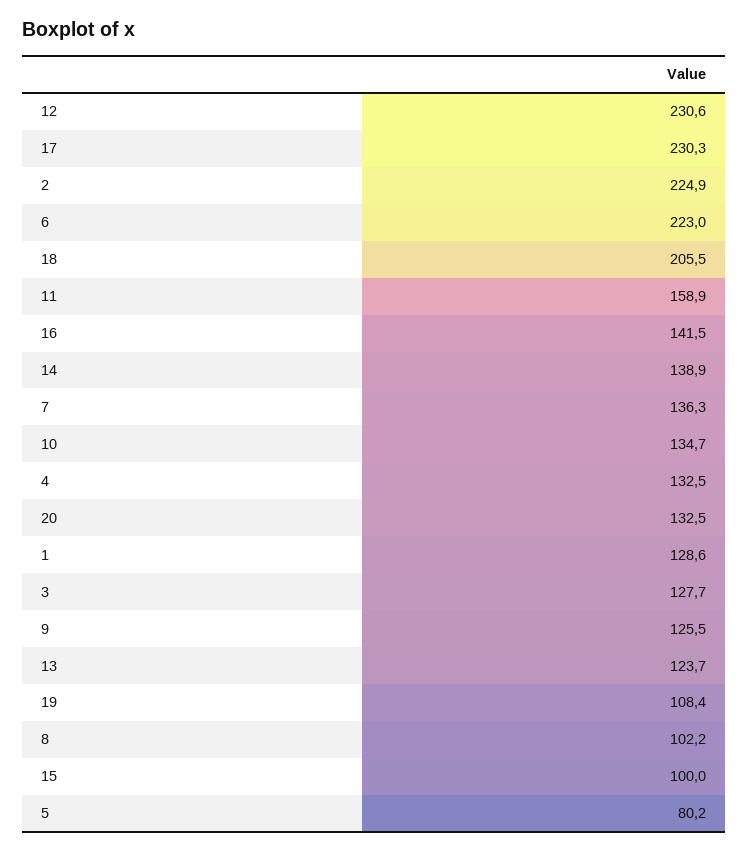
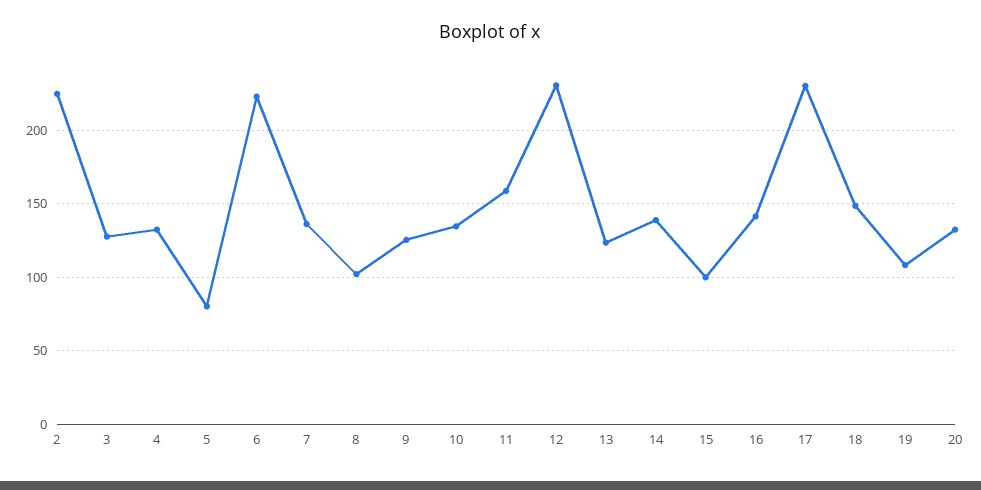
18: 205.5 -> 150
1: 128.6 -> none

